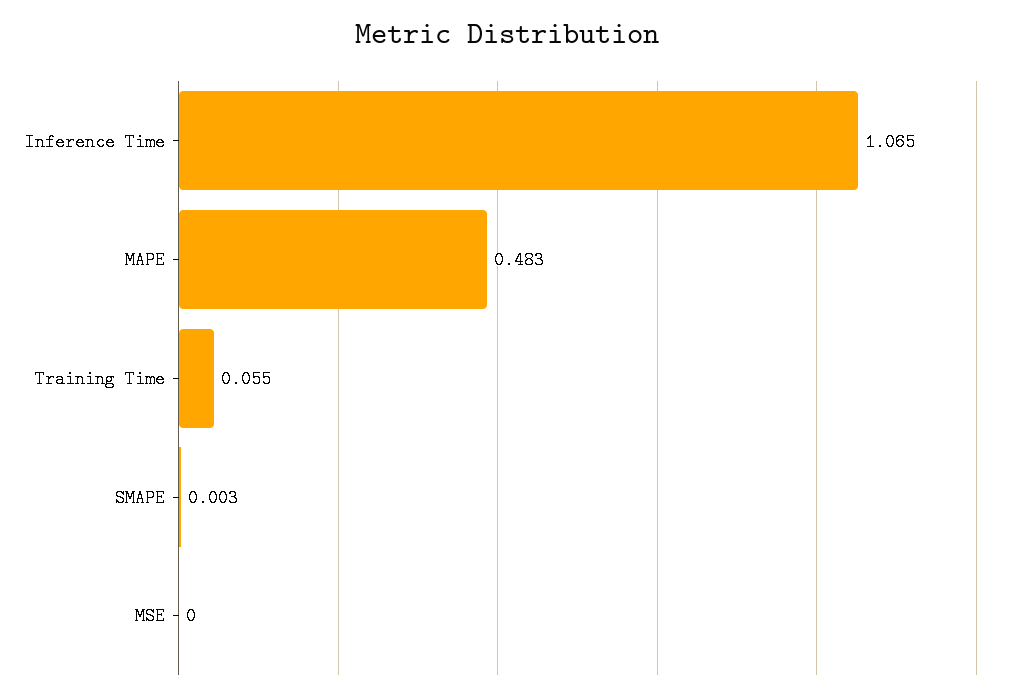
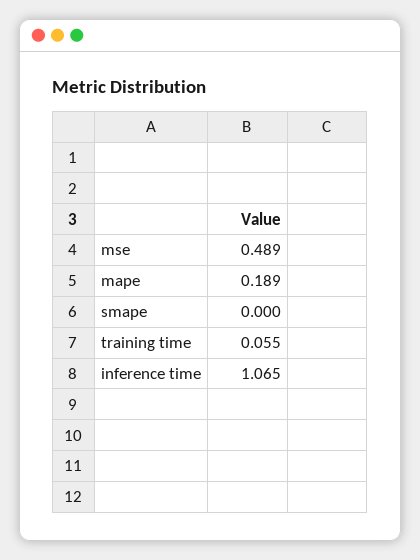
MAPE: 0.483 -> 0.189
SMAPE: 0.003 -> 0
MSE: 0 -> 0.489

